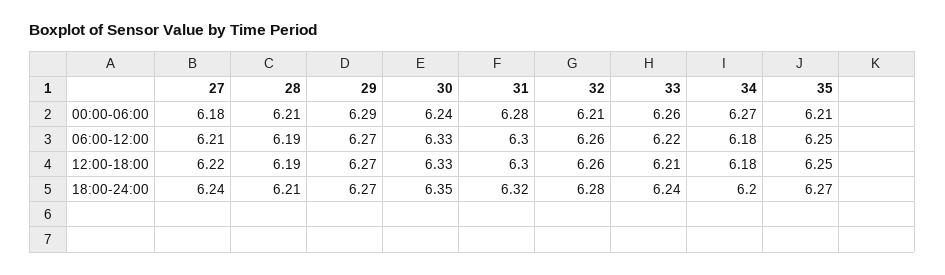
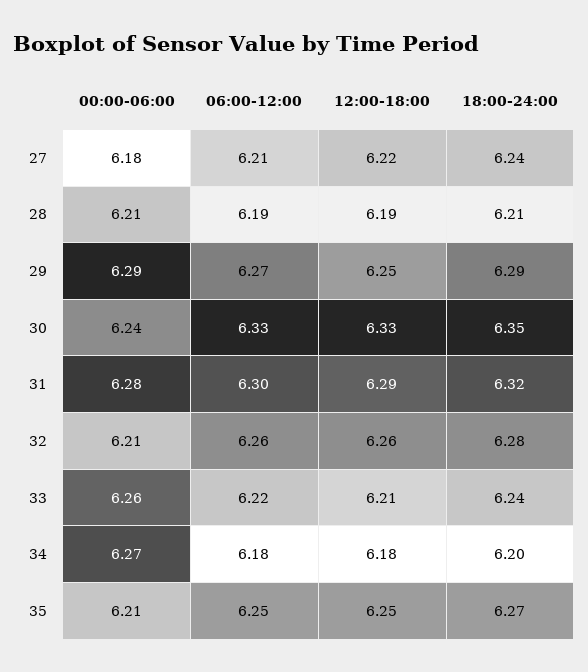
29, 12:00-18:00: 6.27 -> 6.25
31, 12:00-18:00: 6.3 -> 6.29
29, 18:00-24:00: 6.27 -> 6.29

